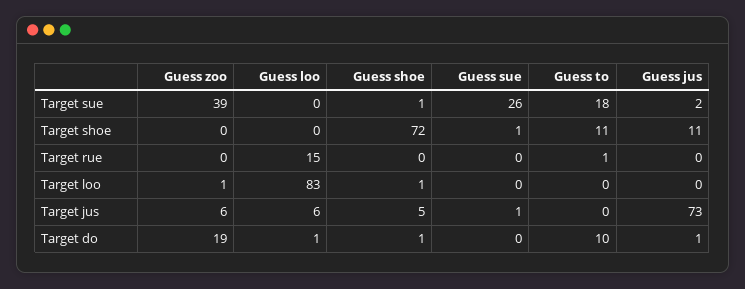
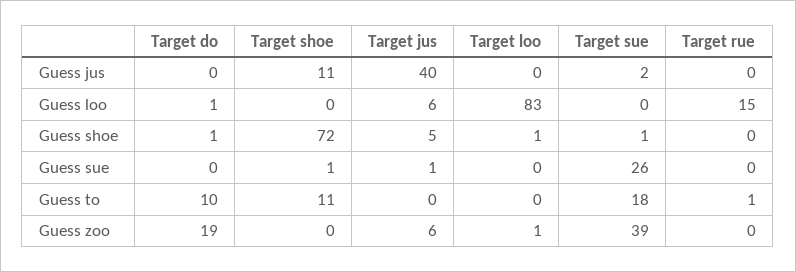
Guess jus, Target jus: 73 -> 40
Guess jus, Target do: 1 -> 0

